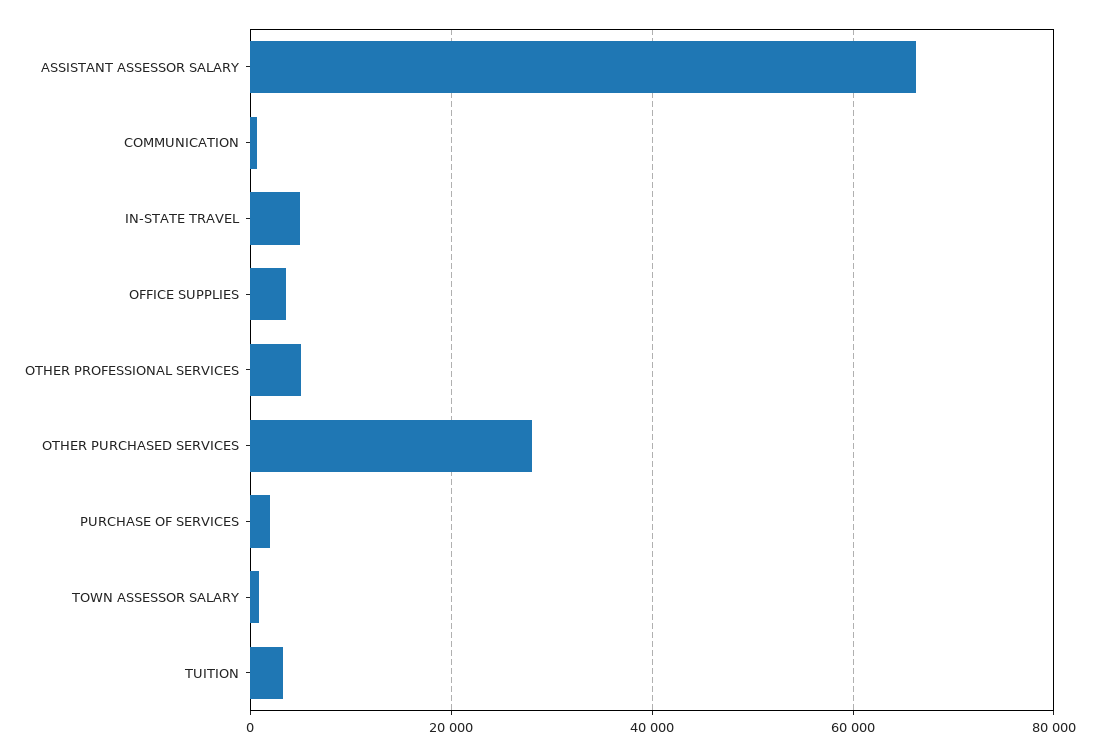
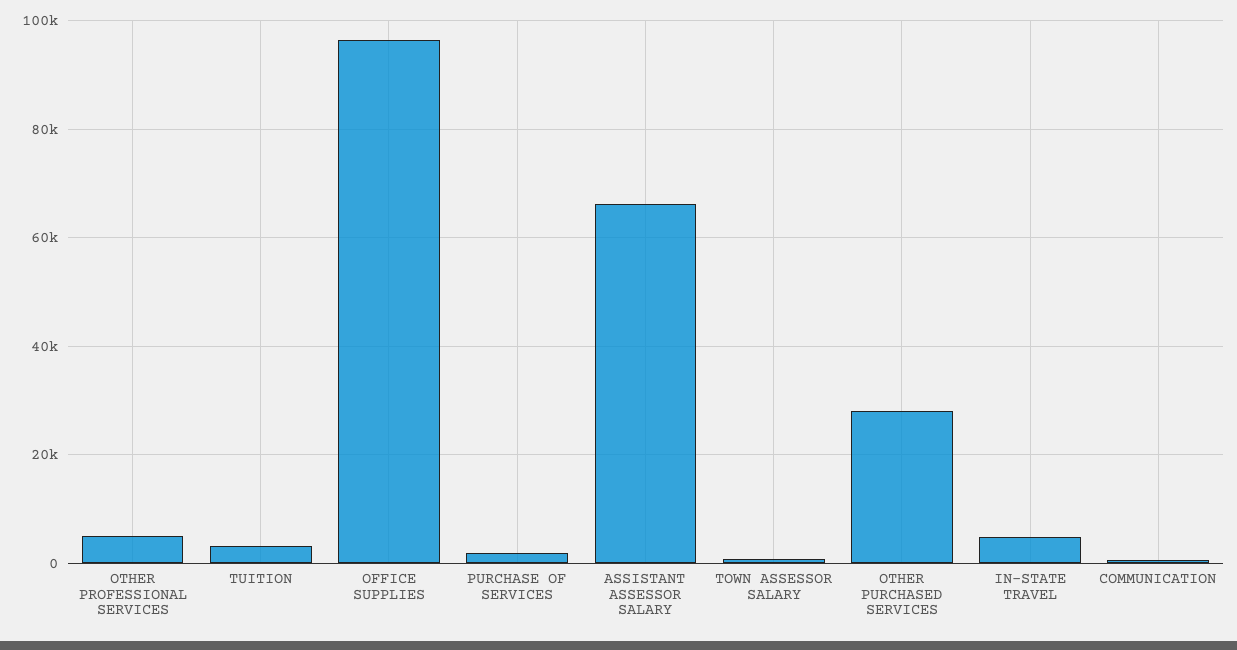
OFFICE SUPPLIES: 4000 -> 96000

